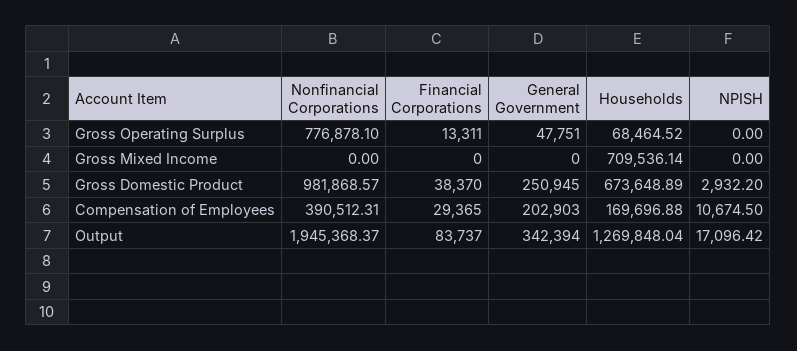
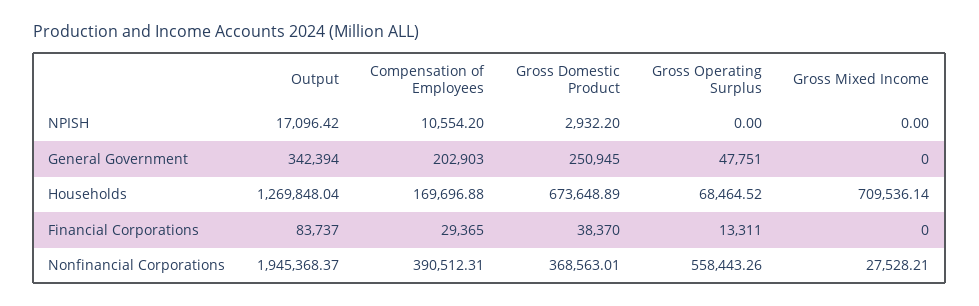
Nonfinancial Corporations, Gross Operating Surplus: 776878.1 -> 558443.26
Nonfinancial Corporations, Gross Mixed Income: 0 -> 27528.21
Nonfinancial Corporations, Gross Domestic Product: 981868.57 -> 368563.01
NPISH, Compensation of Employees: 10674.5 -> 10554.2

